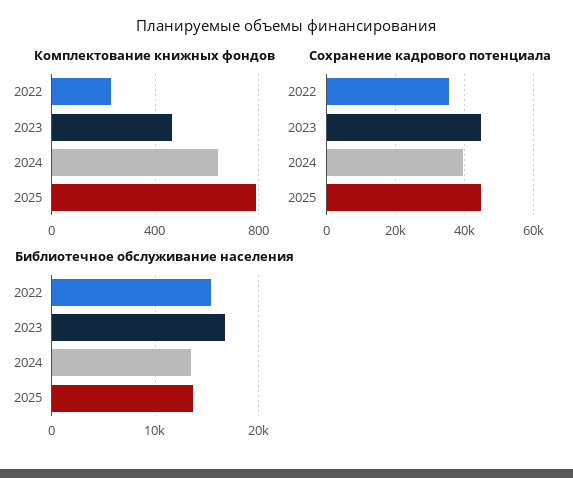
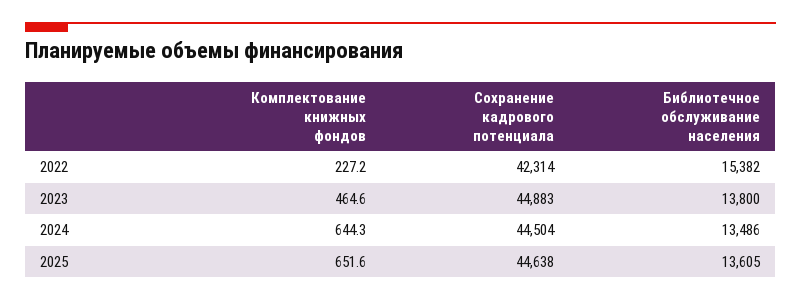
Комплектование книжных фондов, 2025: 800 -> 651.6
Сохранение кадрового потенциала, 2022: 36000 -> 42314
Сохранение кадрового потенциала, 2024: 40000 -> 44504
Библиотечное обслуживание населения, 2023: 17000 -> 13800

